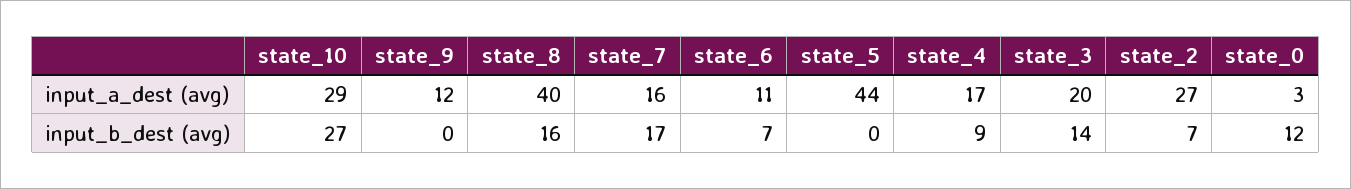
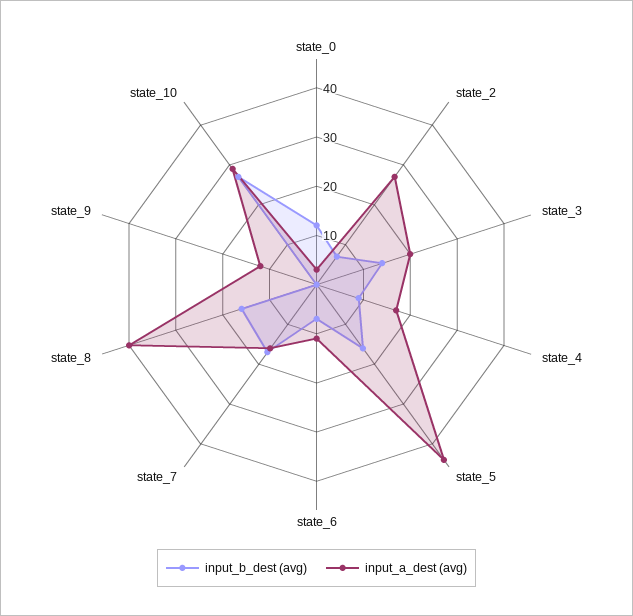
input_b_dest (avg), state_5: 0 -> 15

